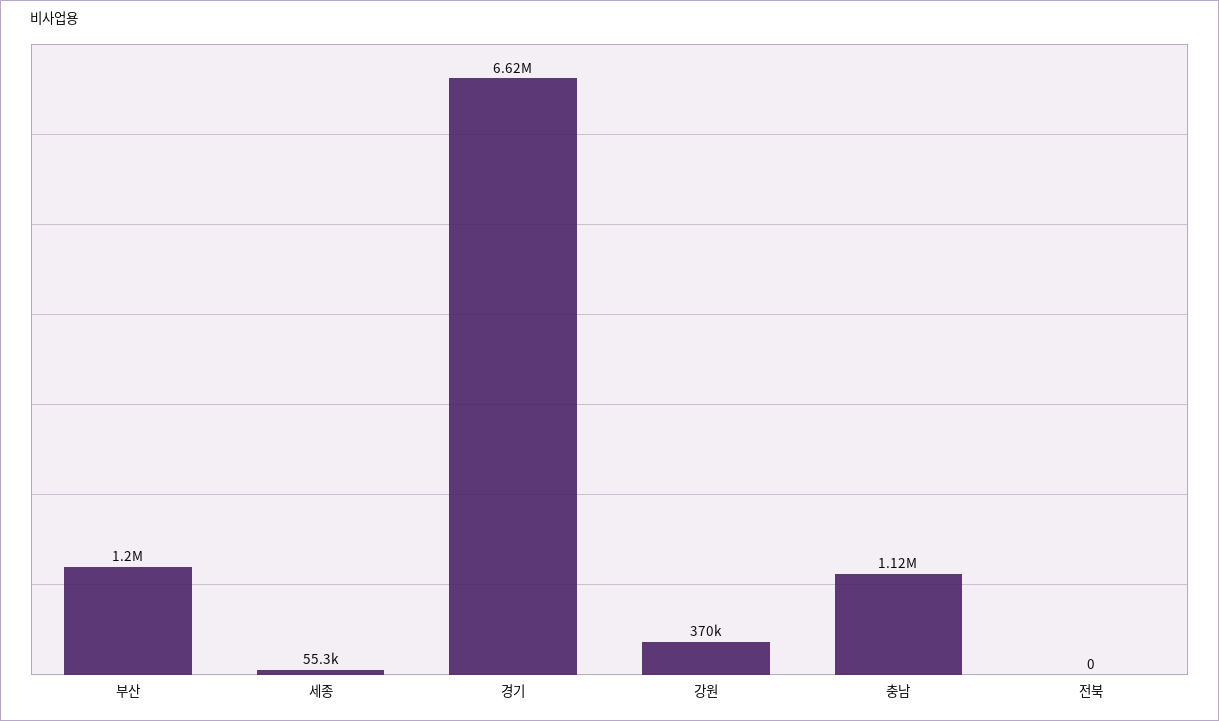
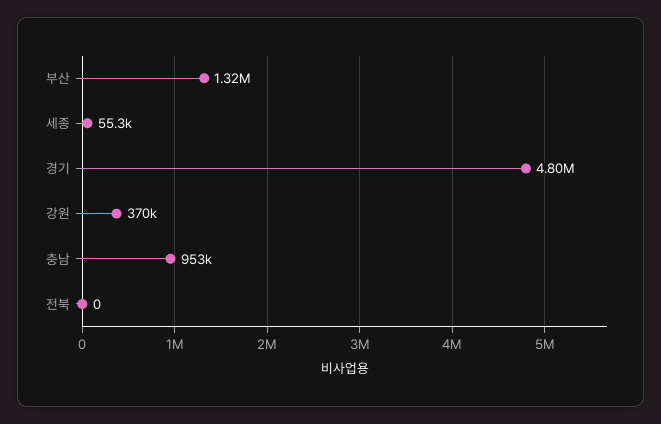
부산: 1200000 -> 1320000
경기: 6620000 -> 4800000
충남: 1120000 -> 953000

